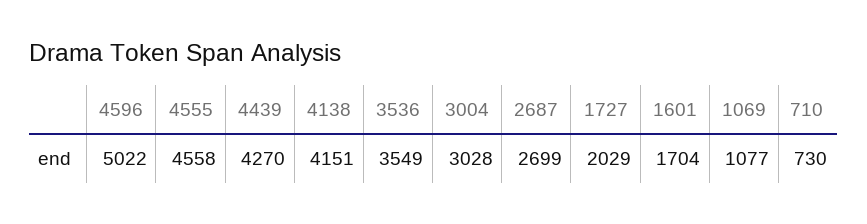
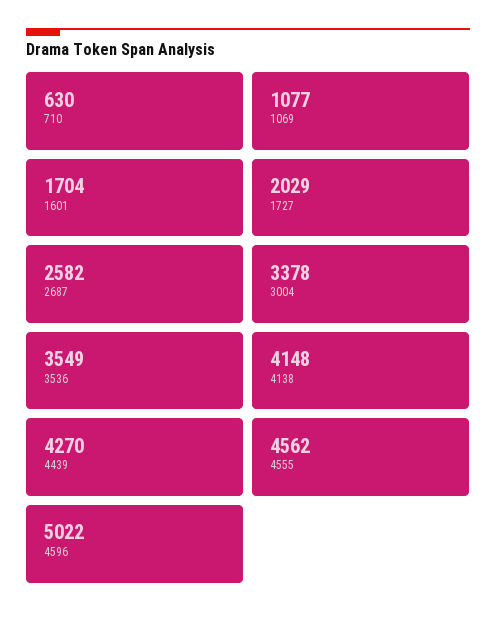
4555: 4558 -> 4562
4138: 4151 -> 4148
3004: 3028 -> 3378
2687: 2699 -> 2582
710: 730 -> 630

